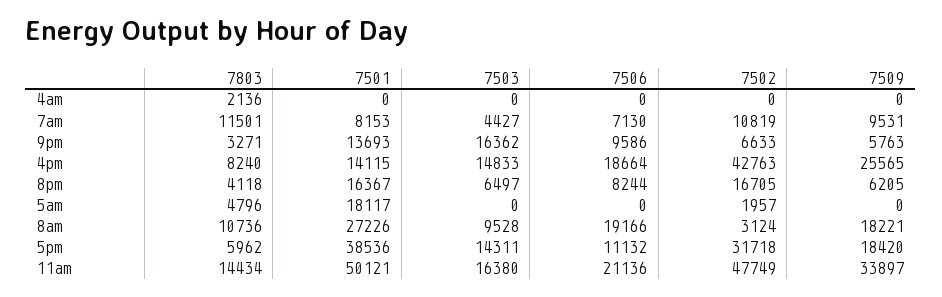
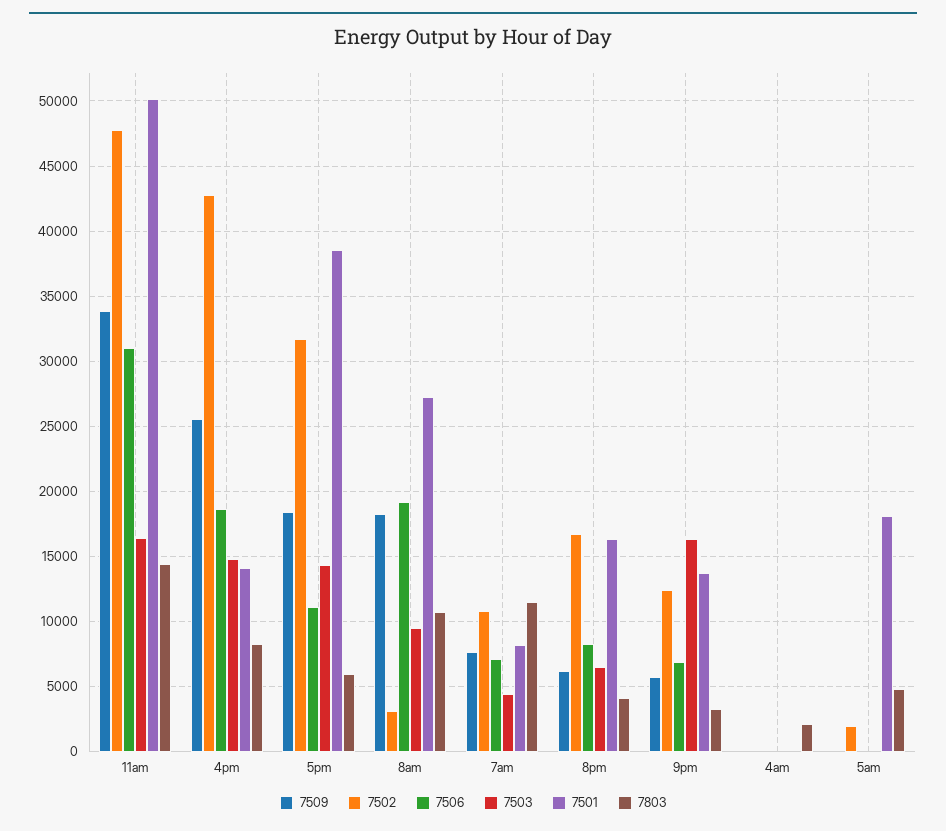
7509, 7am: 9531 -> 7500
7506, 9pm: 9586 -> 7000
7502, 9pm: 6633 -> 12500
7506, 11am: 21136 -> 31000

